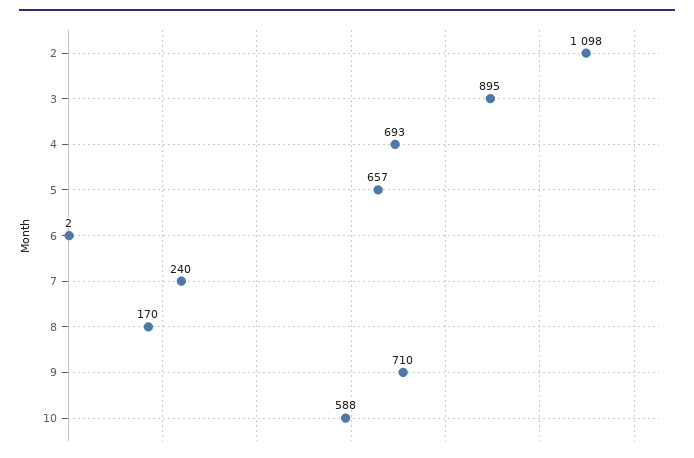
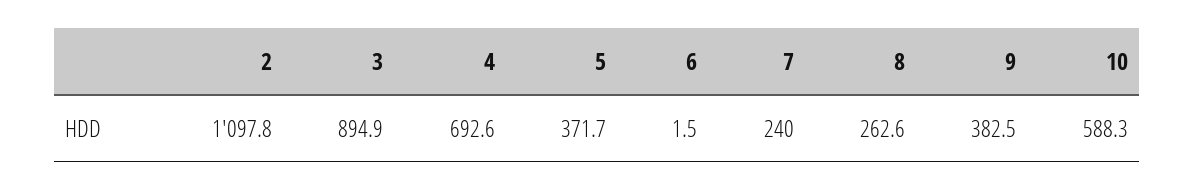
5: 657 -> 371.7
8: 170 -> 262.6
9: 710 -> 382.5

